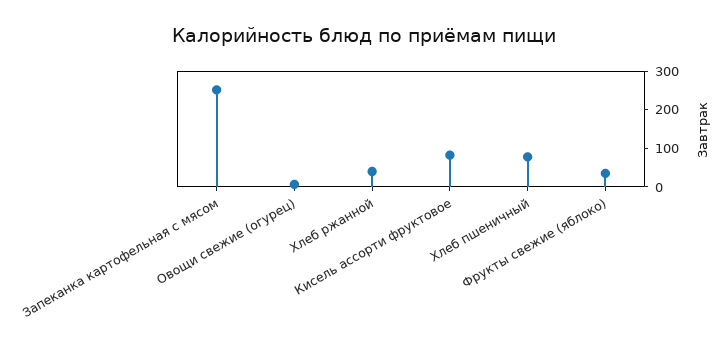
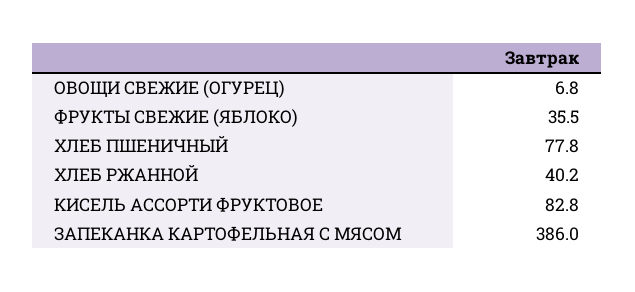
Запеканка картофельная с мясом: 250 -> 386

